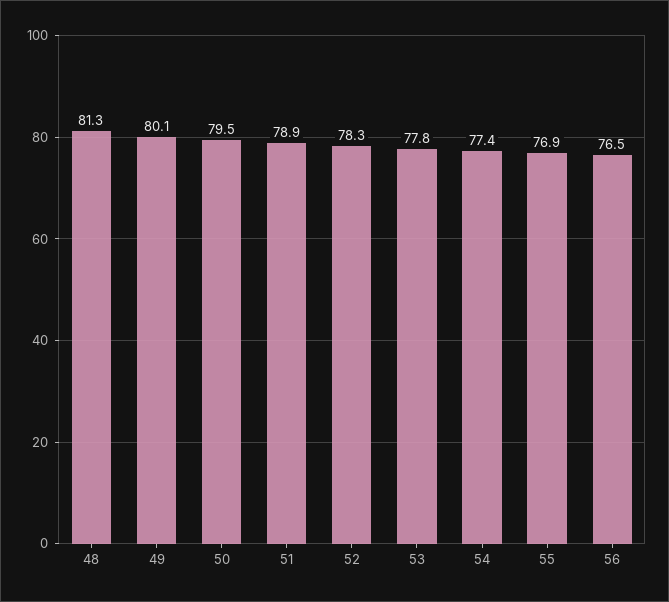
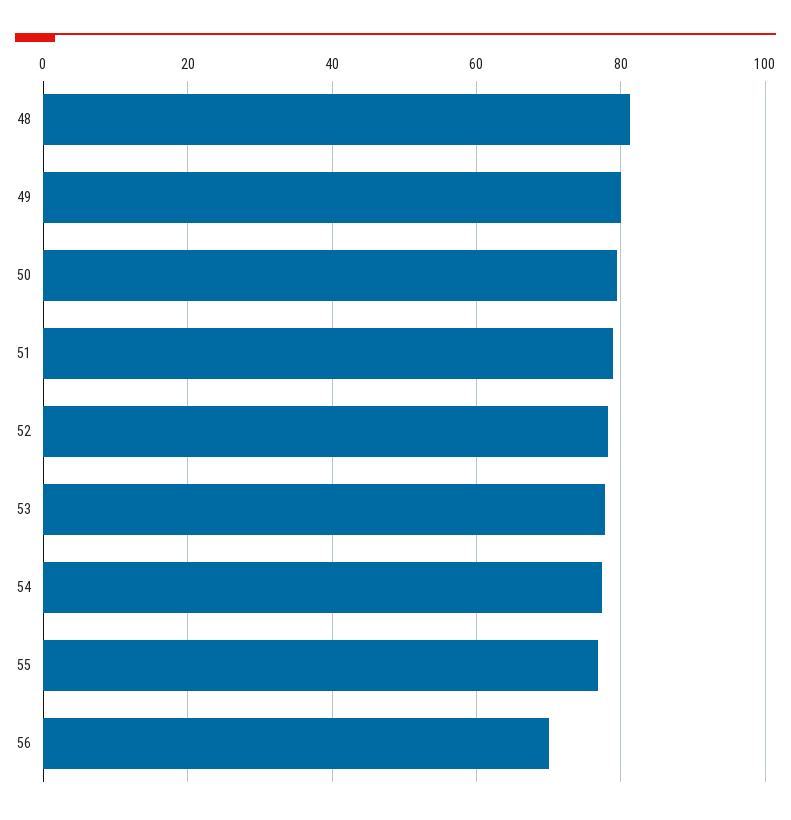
56: 76.5 -> 70

